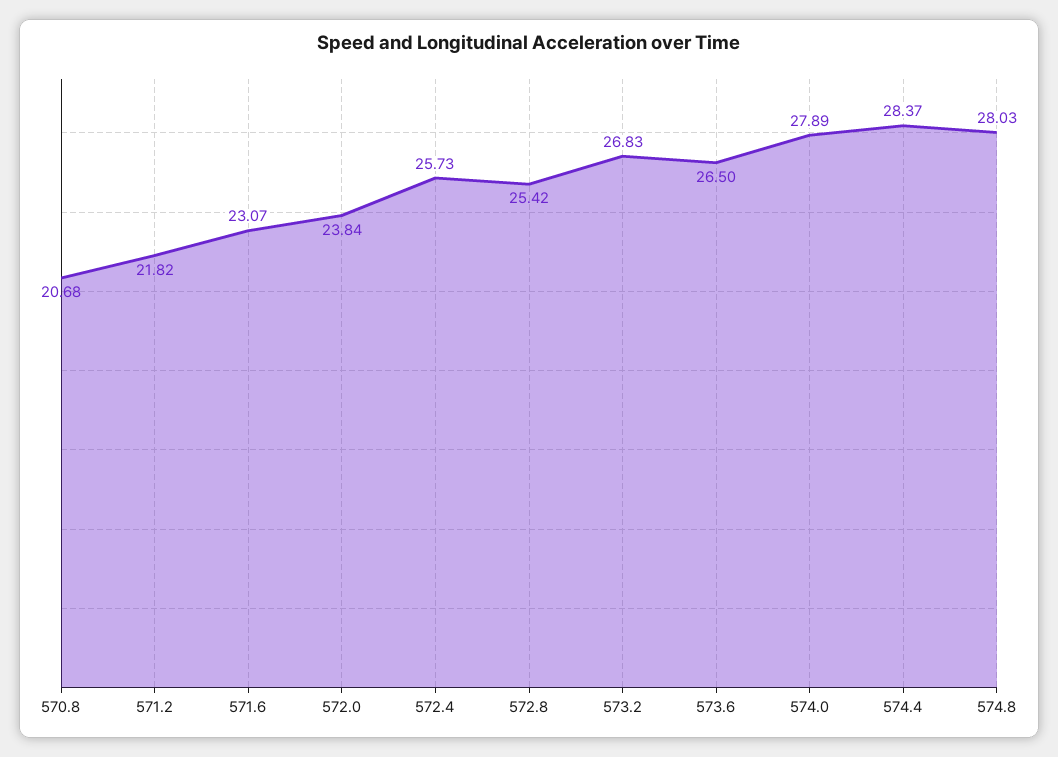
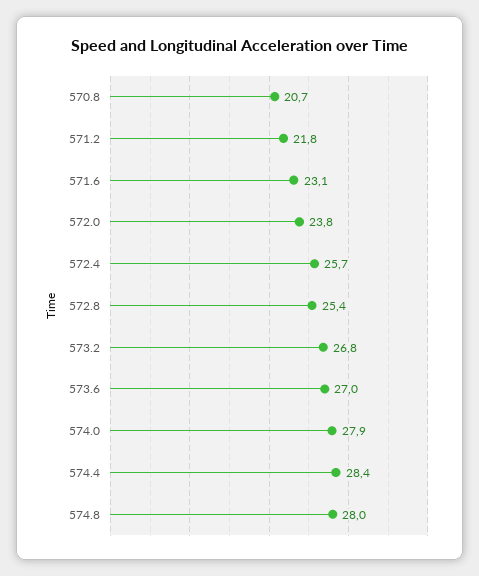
573.6: 26.5 -> 27

